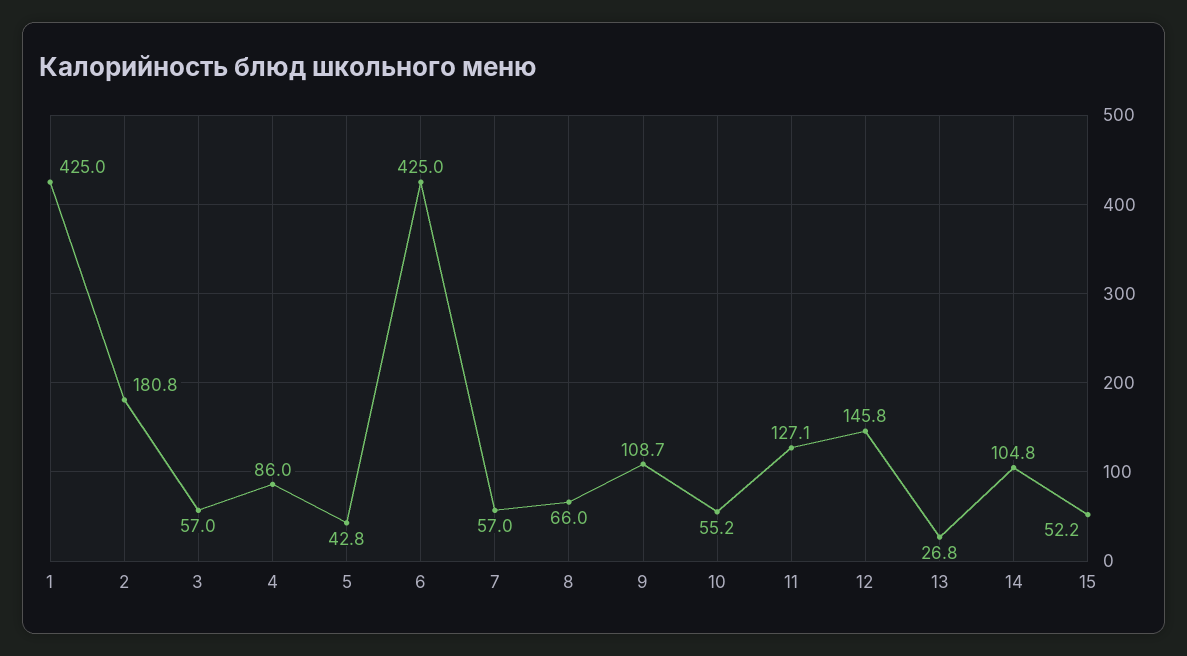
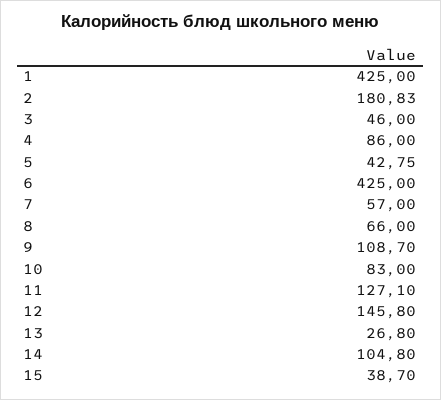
3: 57 -> 46
10: 55.2 -> 83
15: 52.2 -> 38.7

